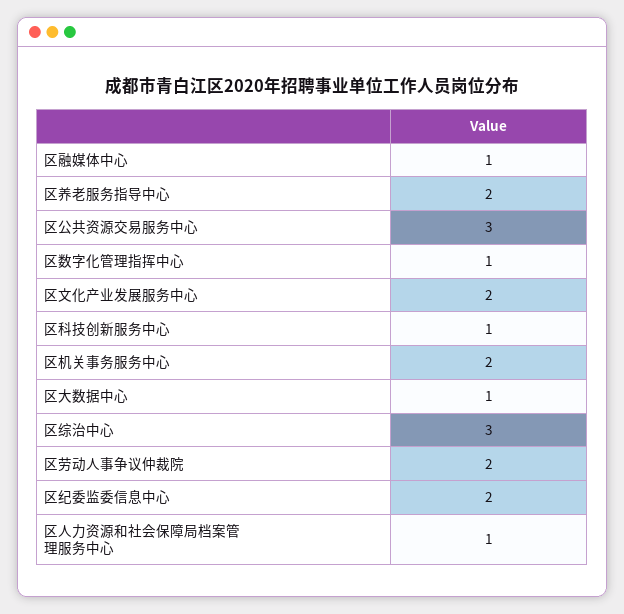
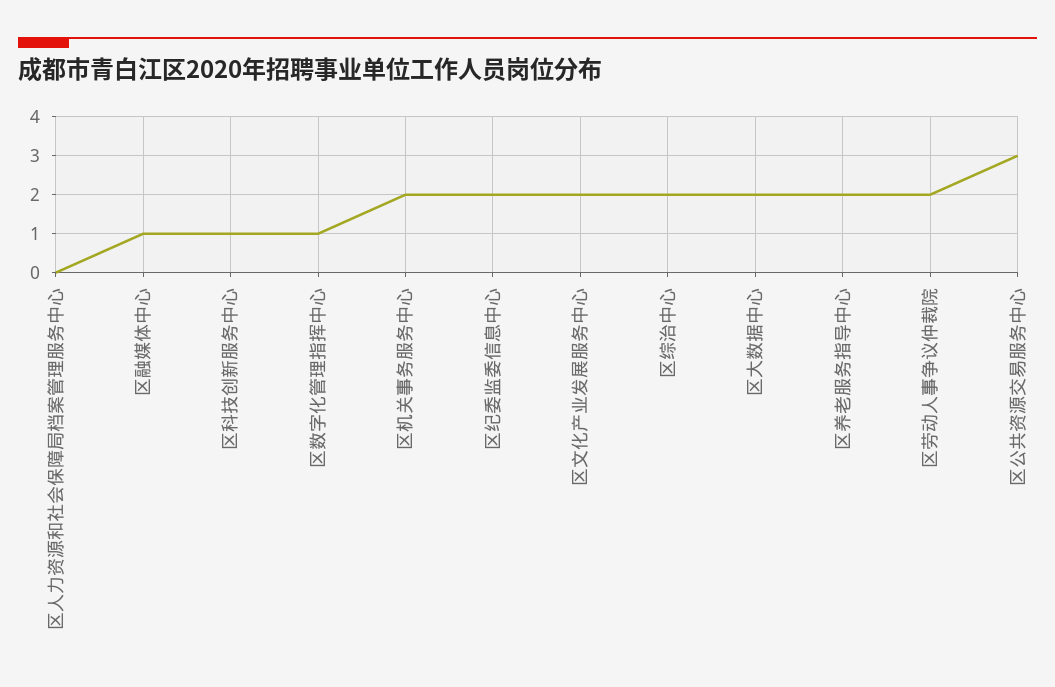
区大数据中心: 1 -> 2
区综治中心: 3 -> 2
区人力资源和社会保障局档案管理服务中心: 1 -> 0

